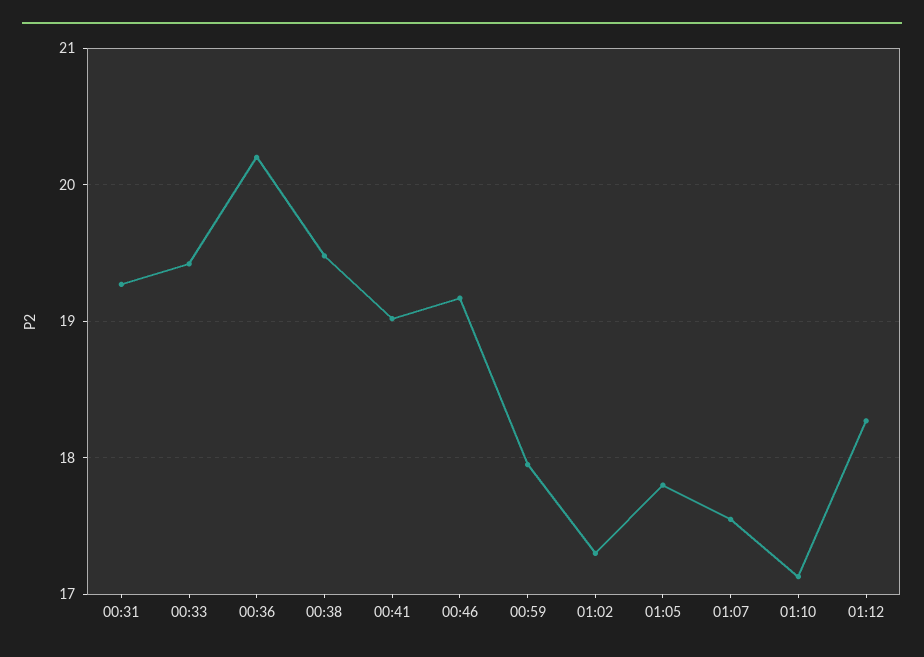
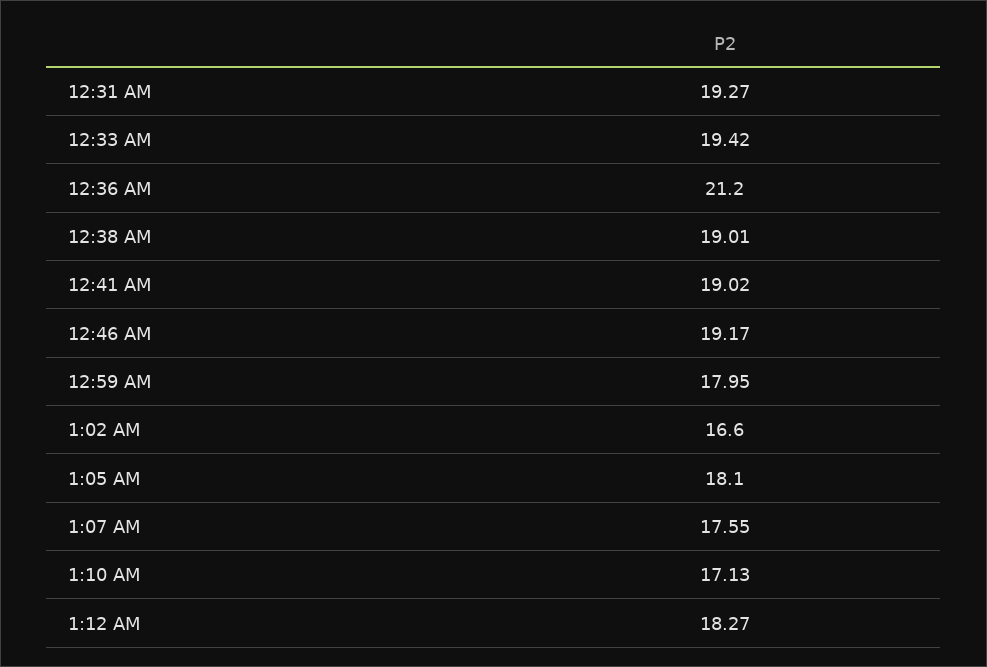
00:36: 20.2 -> 21.2
00:38: 19.5 -> 19.01
01:02: 17.3 -> 16.6
01:05: 17.8 -> 18.1

